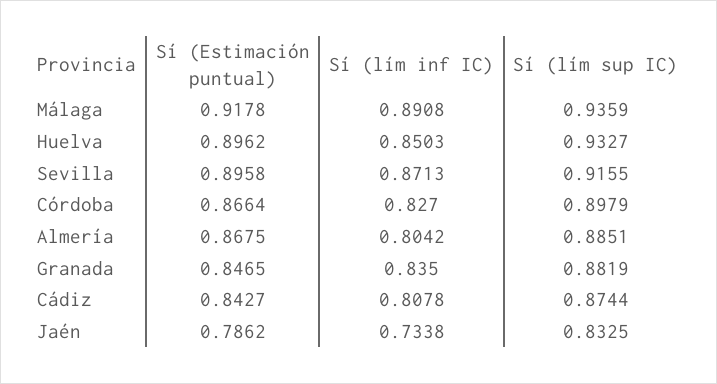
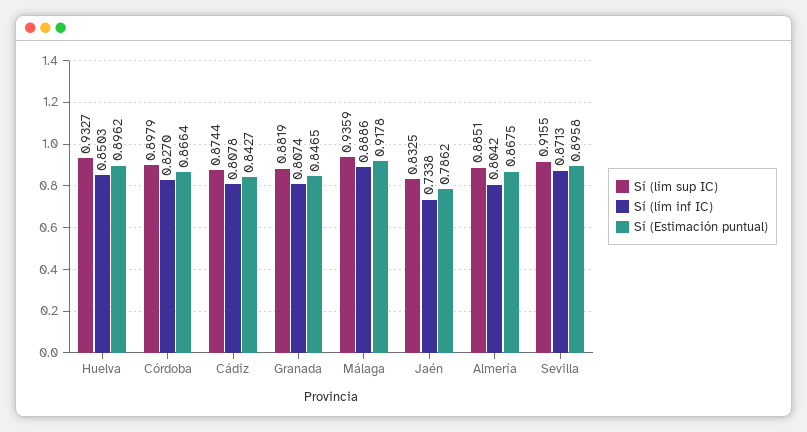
Sí (lím inf IC), Málaga: 0.8908 -> 0.8886
Sí (lím inf IC), Granada: 0.835 -> 0.8074

